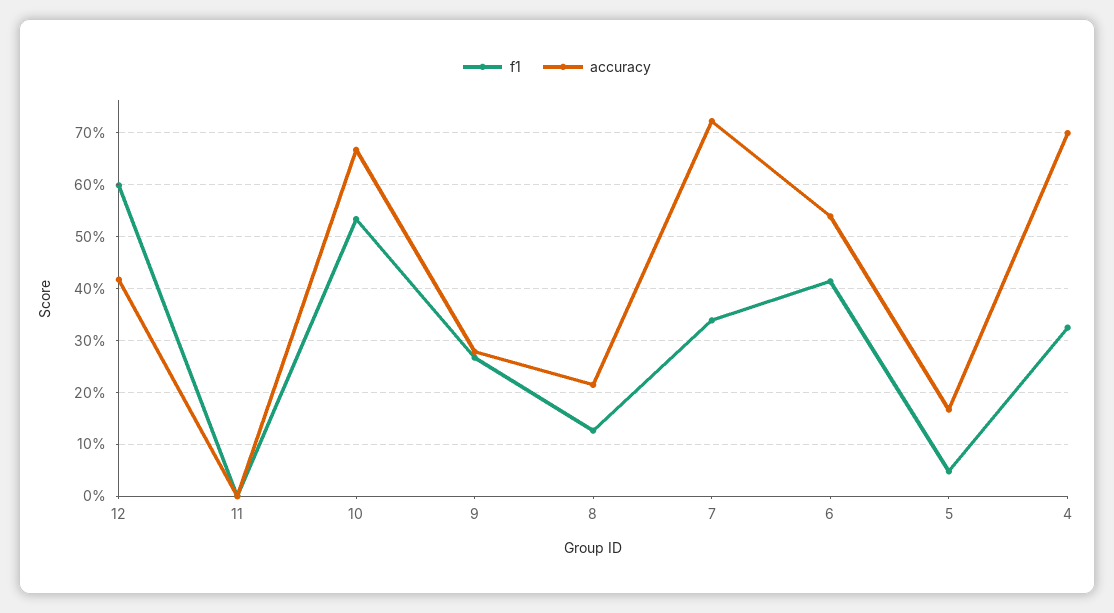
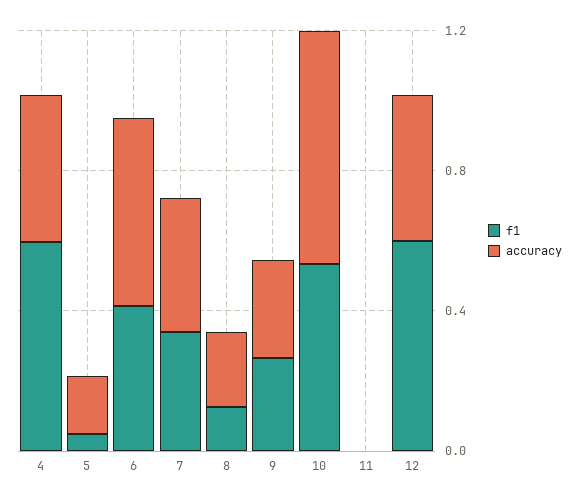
accuracy, 7: 0.72 -> 0.4
f1, 4: 0.32 -> 0.6
accuracy, 4: 0.7 -> 0.4

